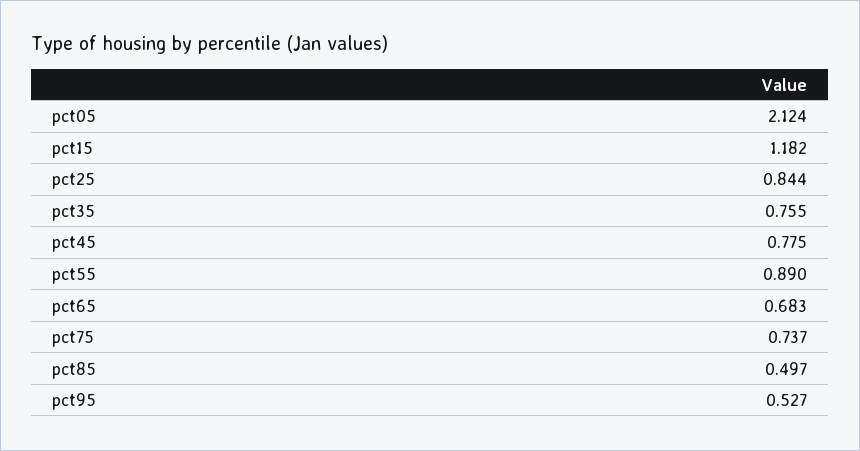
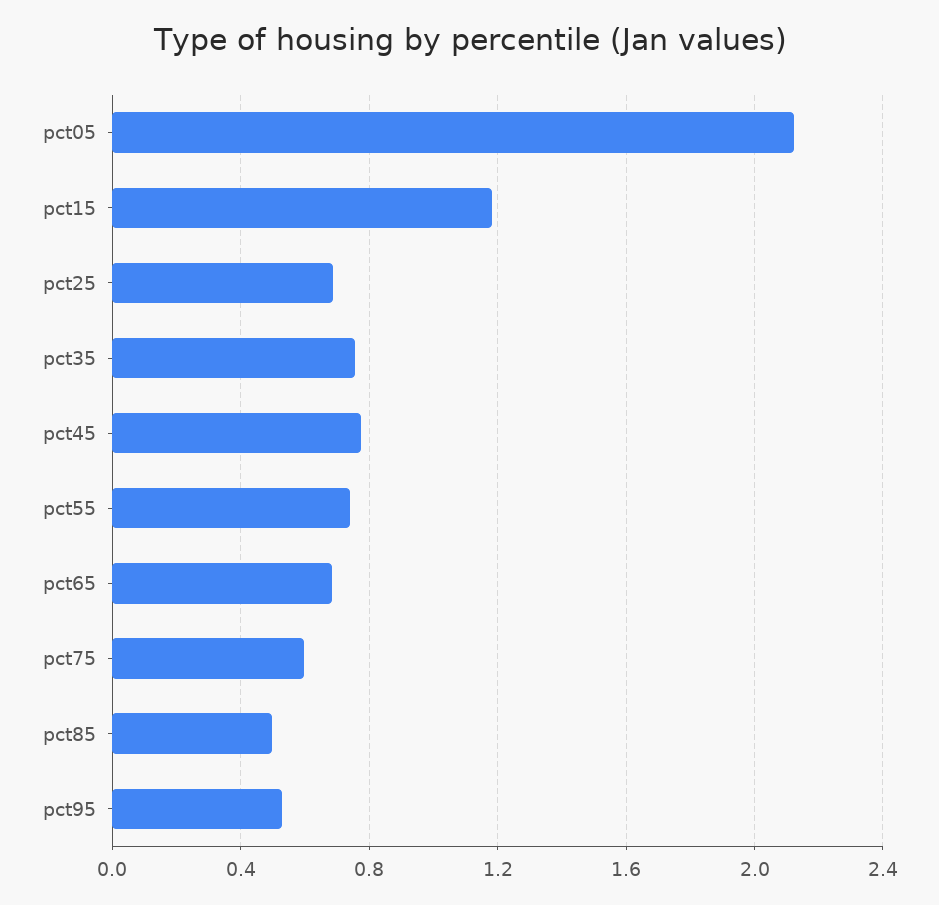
pct25: 0.844 -> 0.7
pct55: 0.89 -> 0.75
pct75: 0.737 -> 0.6

